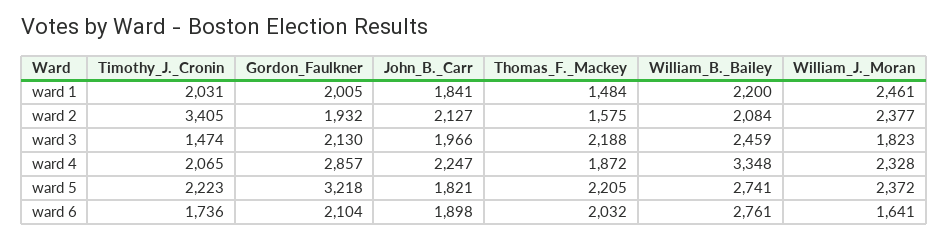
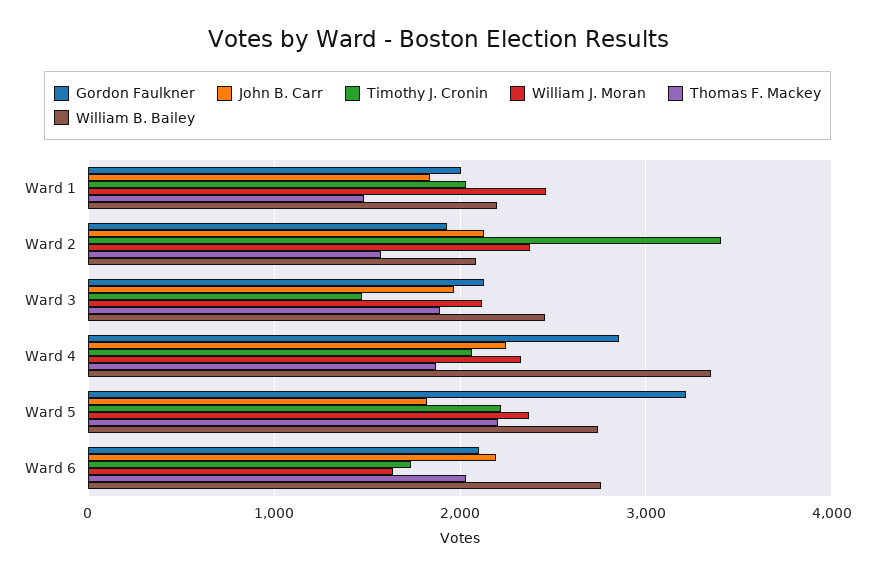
Thomas_F._Mackey, ward 3: 2188 -> 1900
William_J._Moran, ward 3: 1823 -> 2100
John_B._Carr, ward 6: 1898 -> 2200

